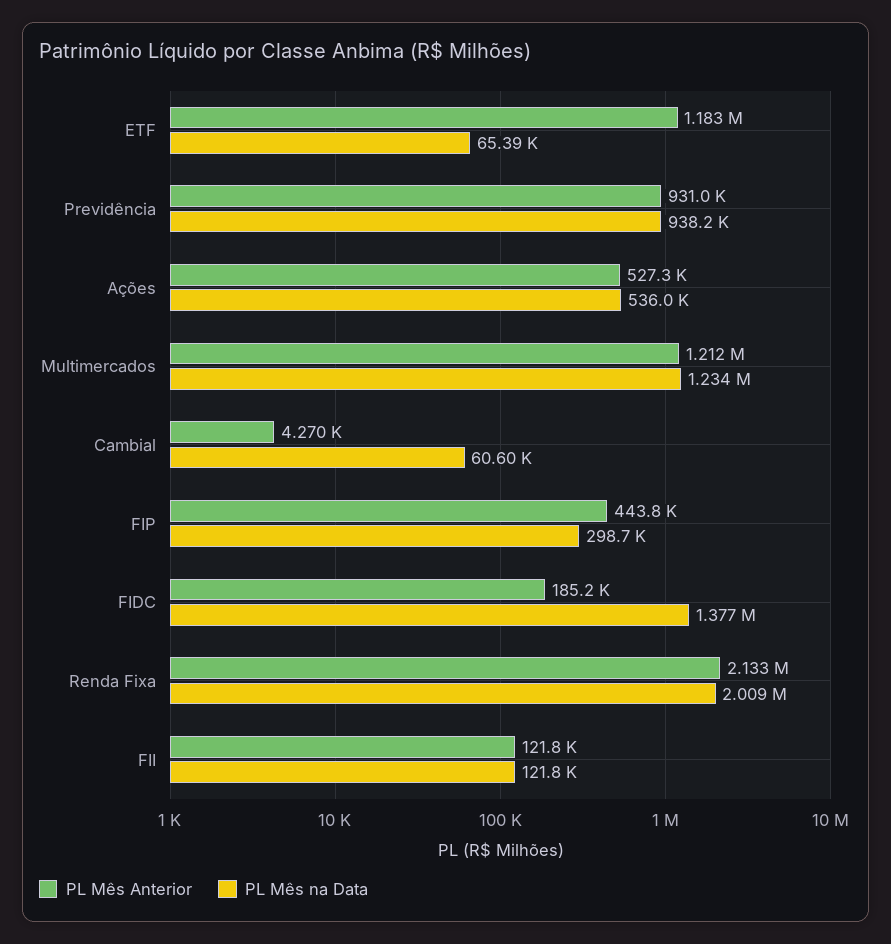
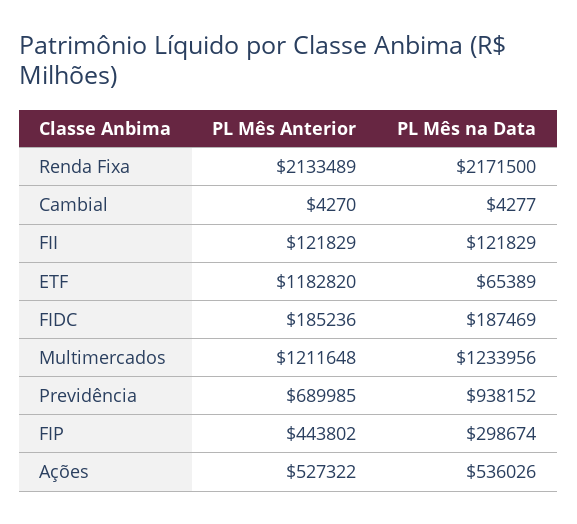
PL Mês Anterior, Previdência: 931000 -> 689985
PL Mês na Data, Cambial: 60600 -> 4277
PL Mês na Data, FIDC: 1377000 -> 187469
PL Mês na Data, Renda Fixa: 2009000 -> 2171500

